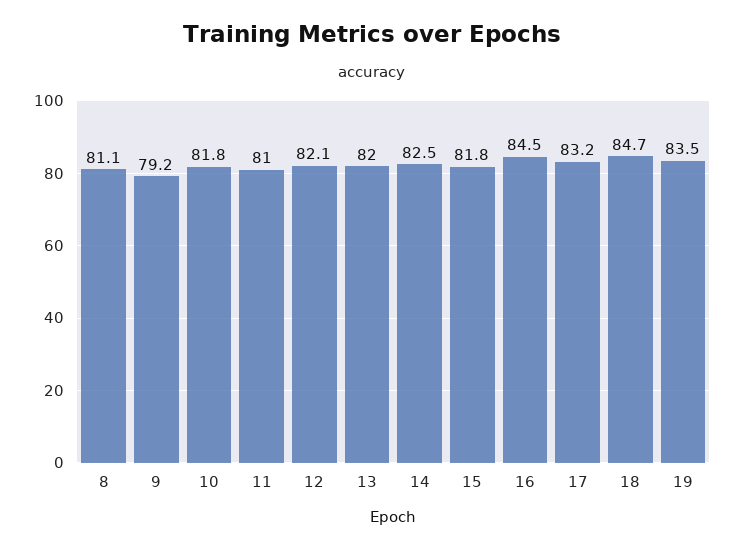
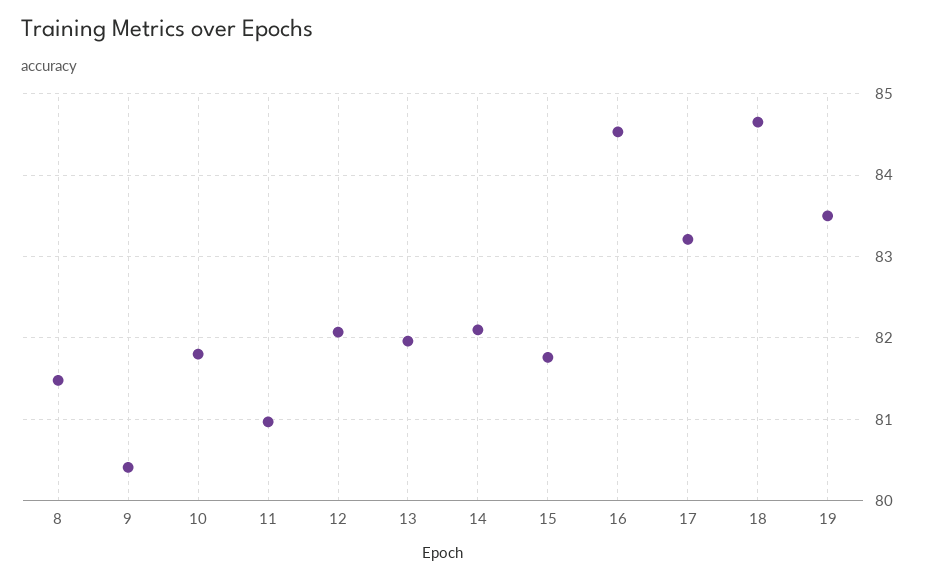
8: 81.1 -> 81.5
9: 79.2 -> 80.4
14: 82.5 -> 82.1

